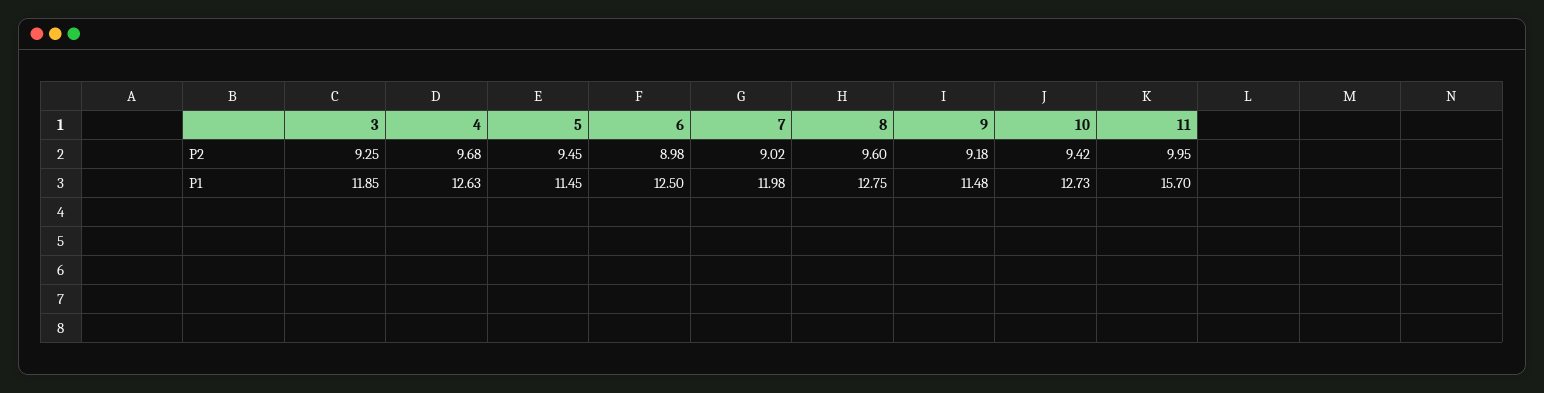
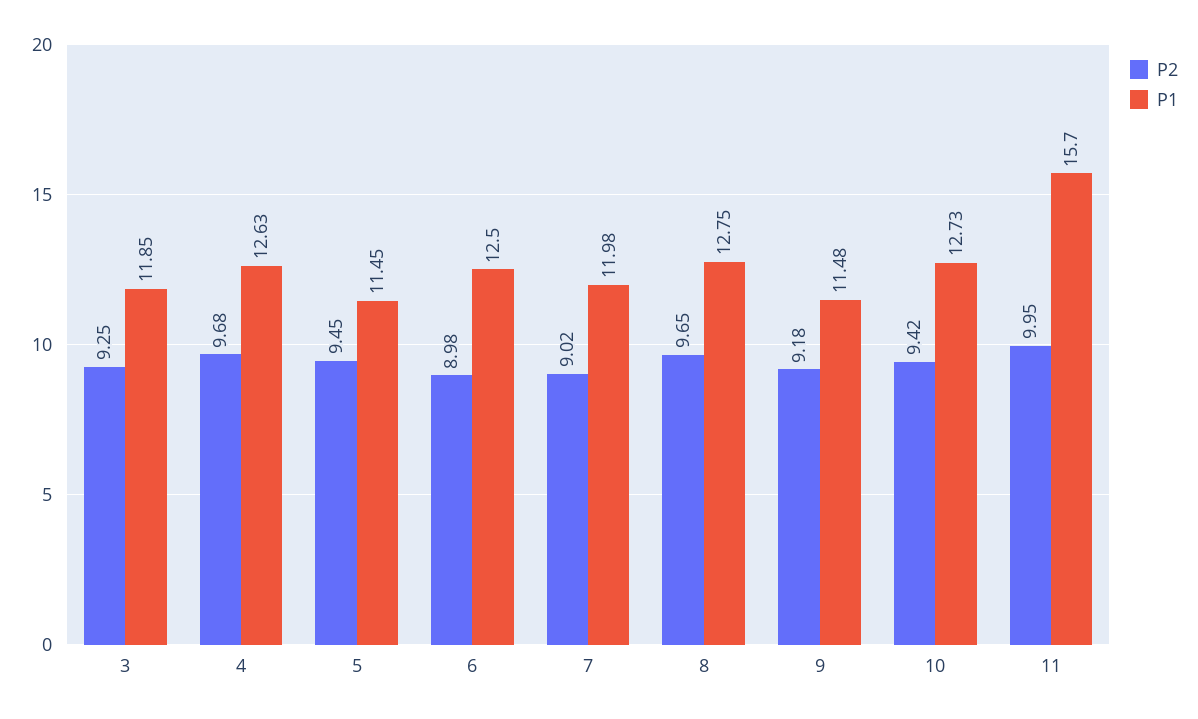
P2, 8: 9.6 -> 9.65

